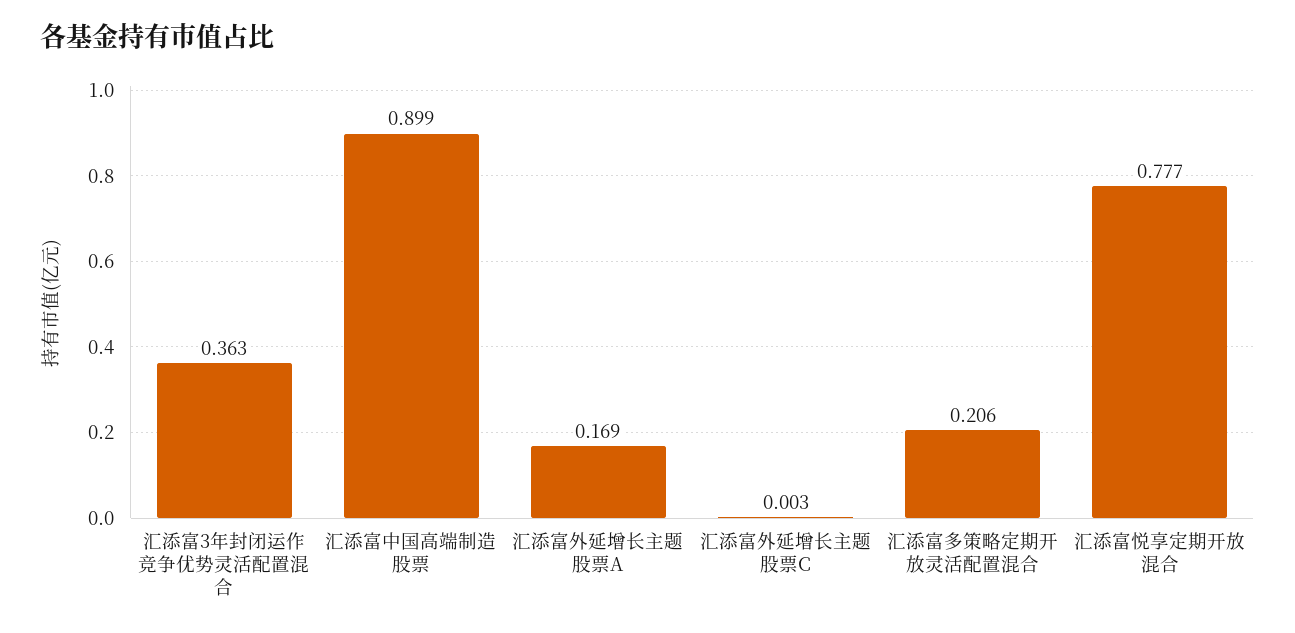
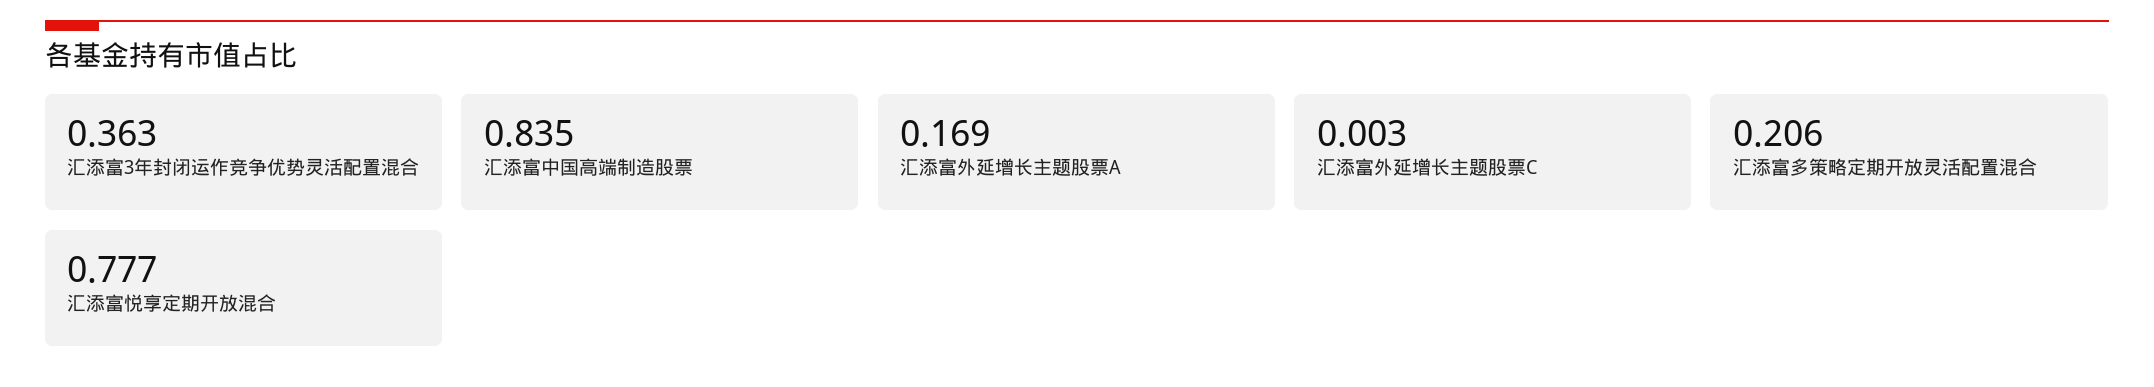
汇添富中国高端制造股票: 0.899 -> 0.835

